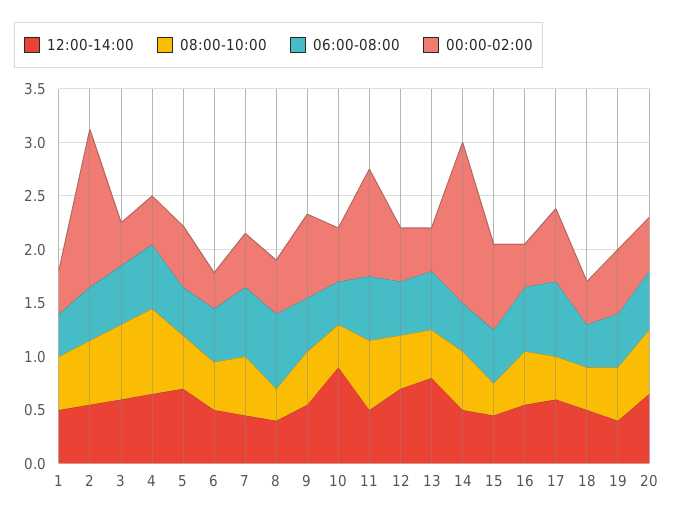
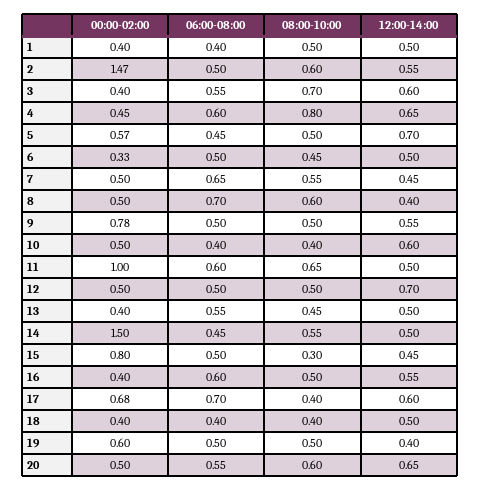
08:00-10:00, 8: 0.3 -> 0.6
12:00-14:00, 10: 0.9 -> 0.6
12:00-14:00, 13: 0.8 -> 0.5

